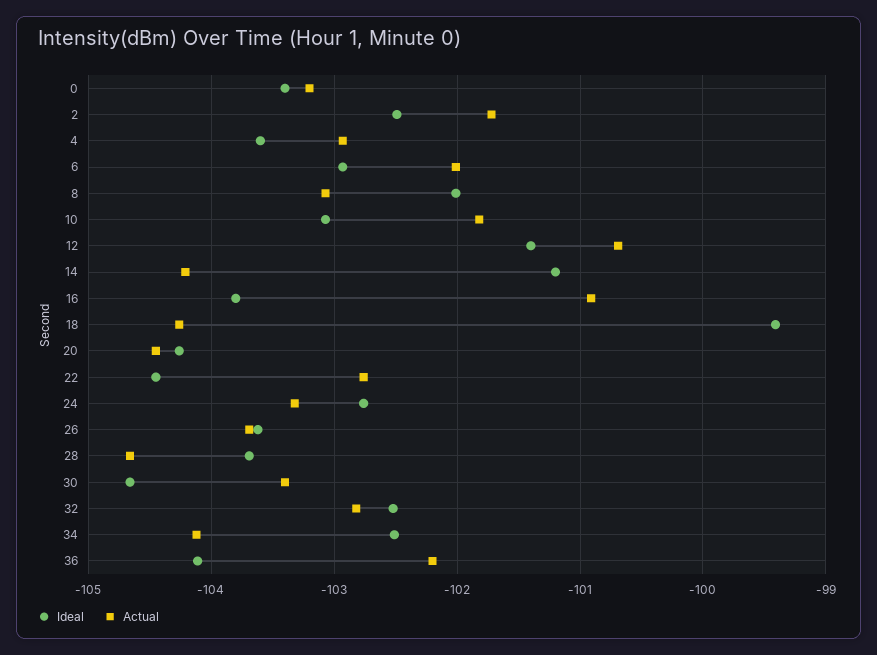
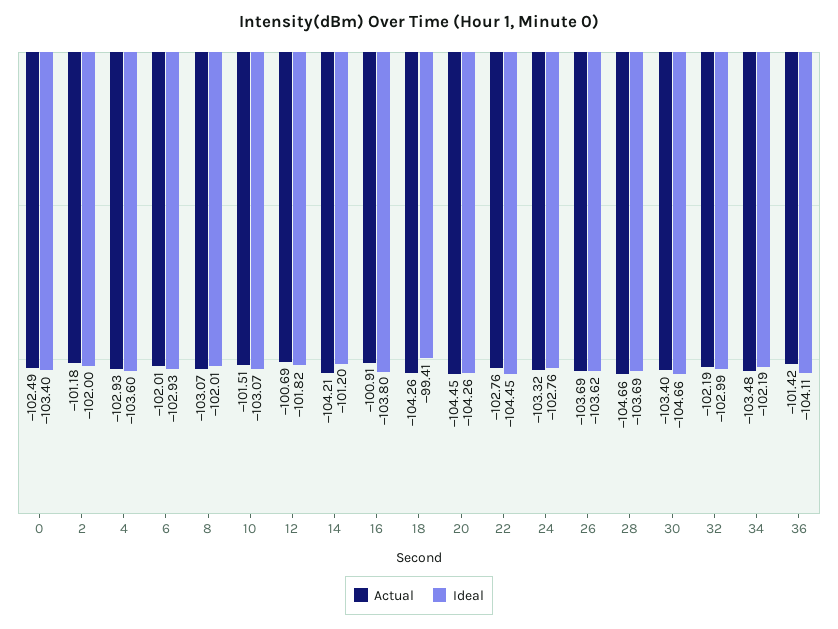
Actual, 0: -103.2 -> -102.49
Ideal, 2: -102.5 -> -102
Actual, 2: -101.7 -> -101.18
Actual, 10: -101.8 -> -101.51
Ideal, 12: -101.4 -> -101.82
Ideal, 32: -102.5 -> -102.99
Actual, 32: -102.8 -> -102.19
Ideal, 34: -102.5 -> -102.19
Actual, 34: -104.1 -> -103.48
Actual, 36: -102.2 -> -101.42

